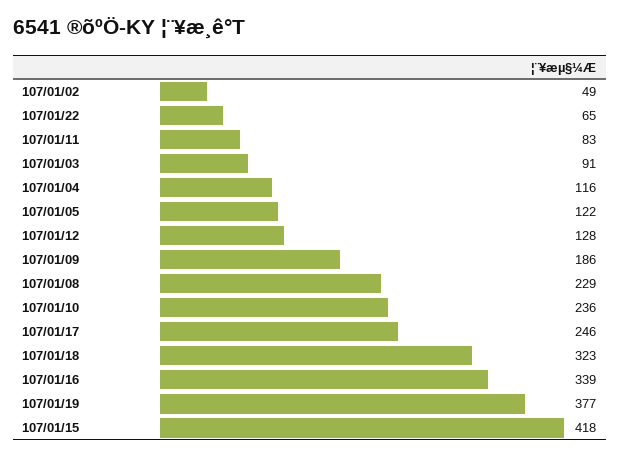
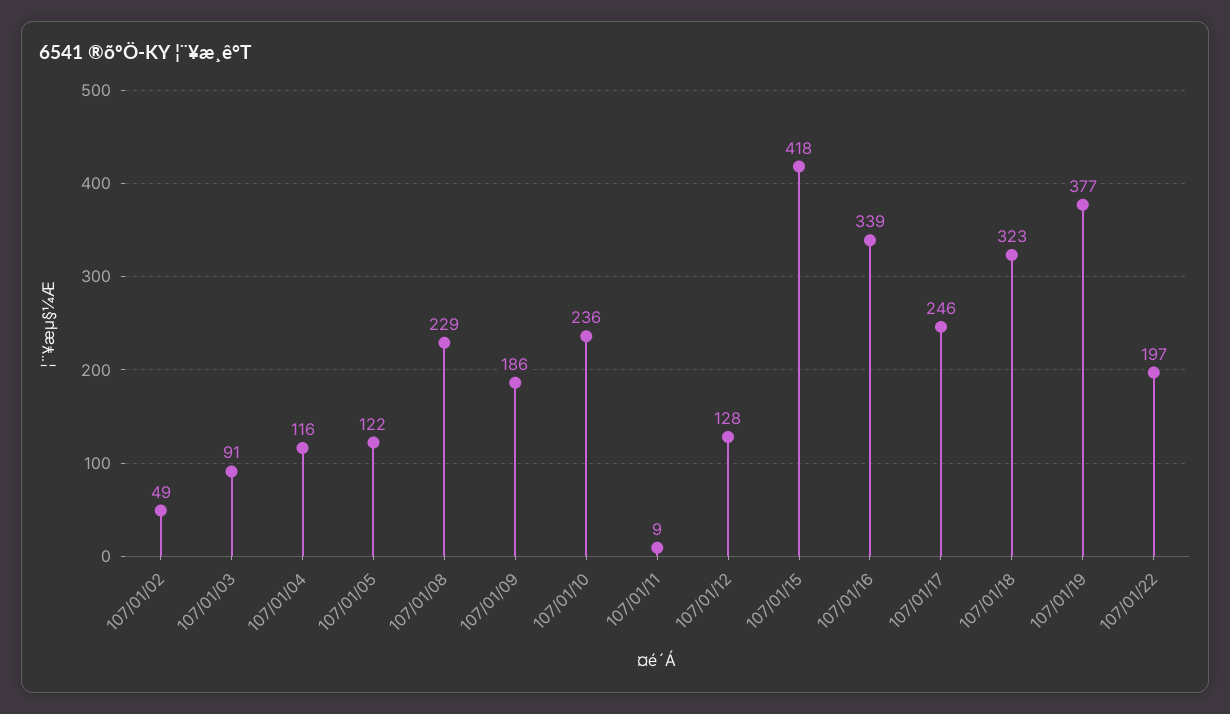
107/01/22: 65 -> 197
107/01/11: 83 -> 9

